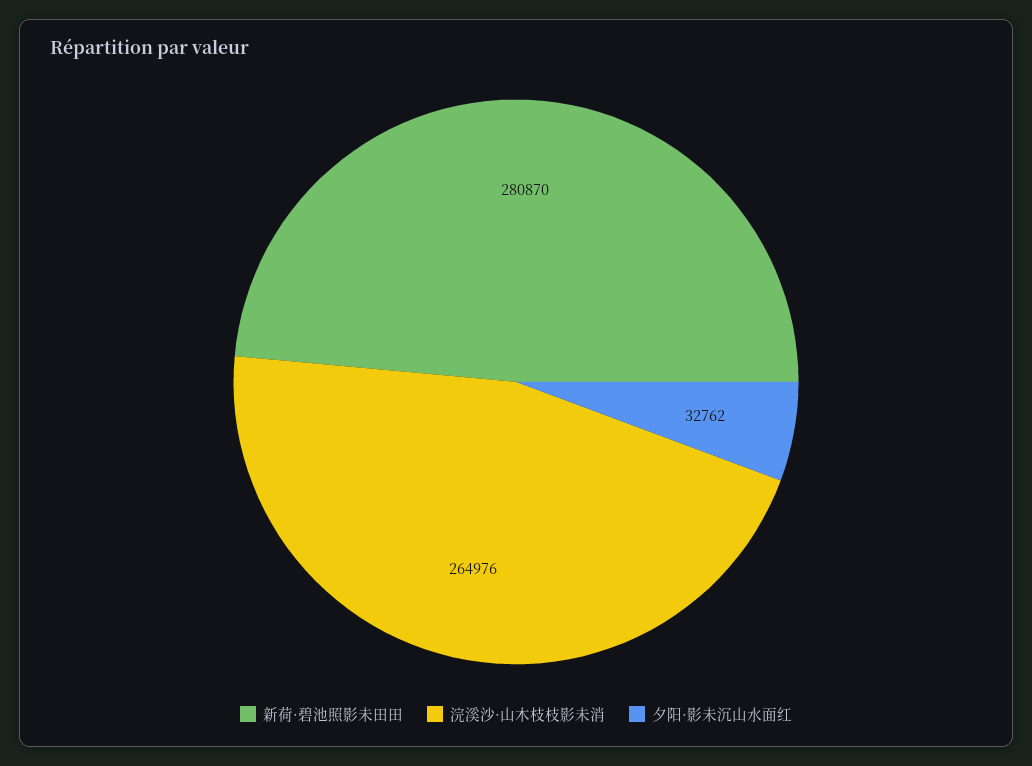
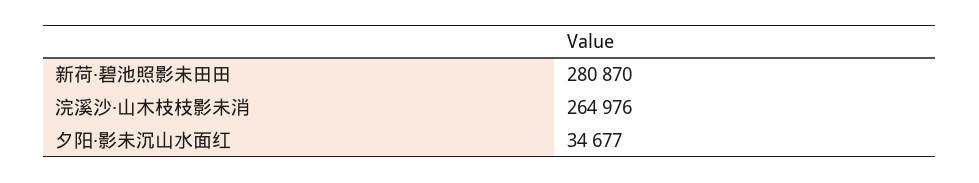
夕阳·影未沉山水面红: 32762 -> 34677

